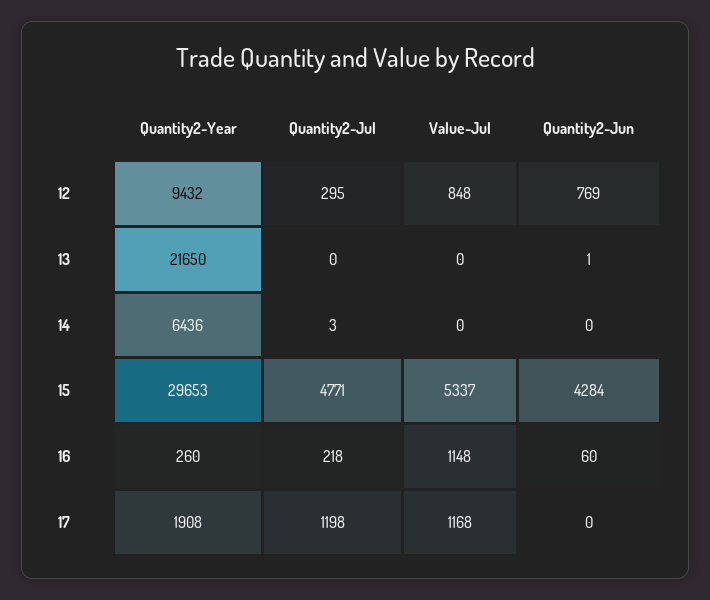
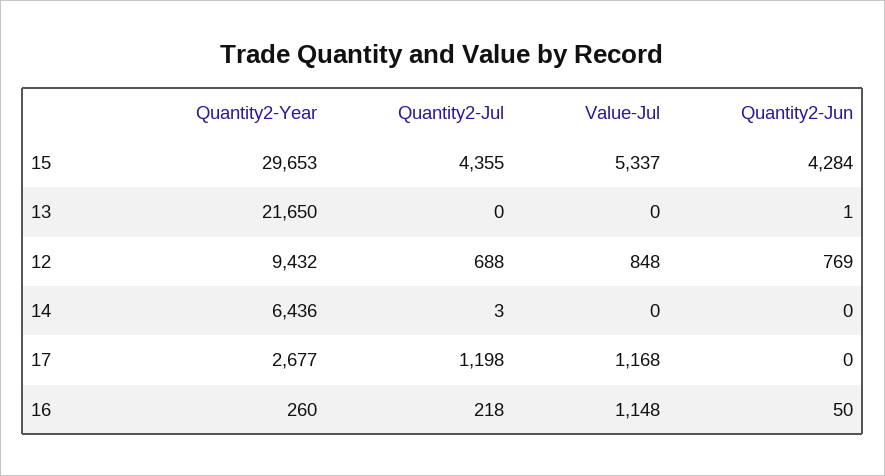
Quantity2-Jul, 12: 295 -> 688
Quantity2-Jul, 15: 4771 -> 4355
Quantity2-Jun, 16: 60 -> 50
Quantity2-Year, 17: 1908 -> 2677

